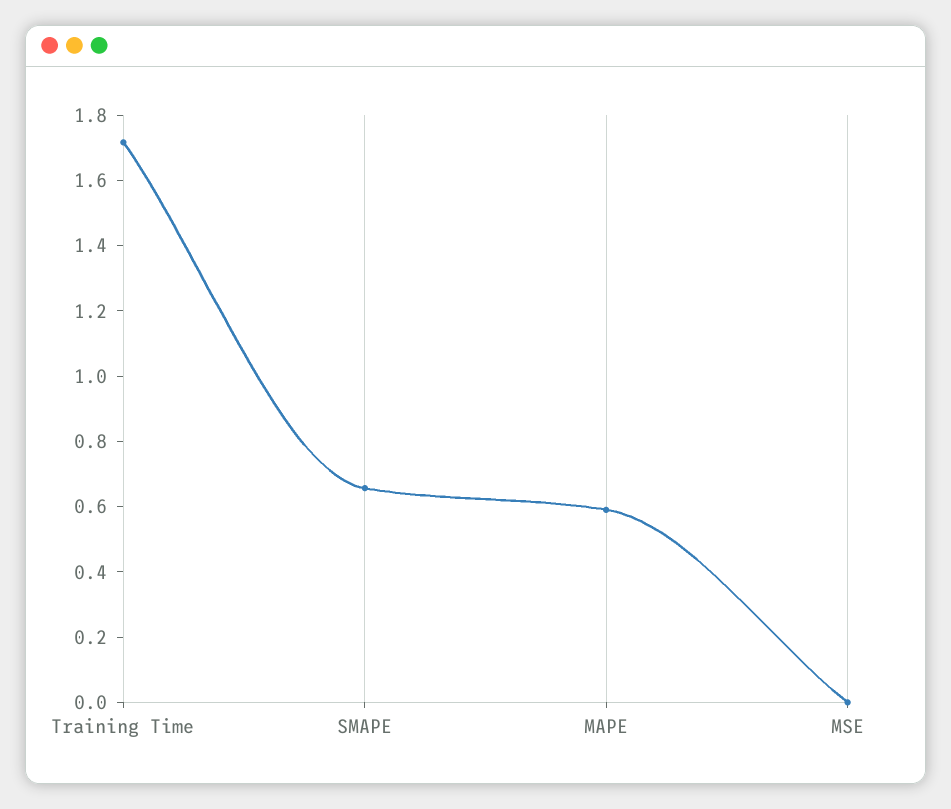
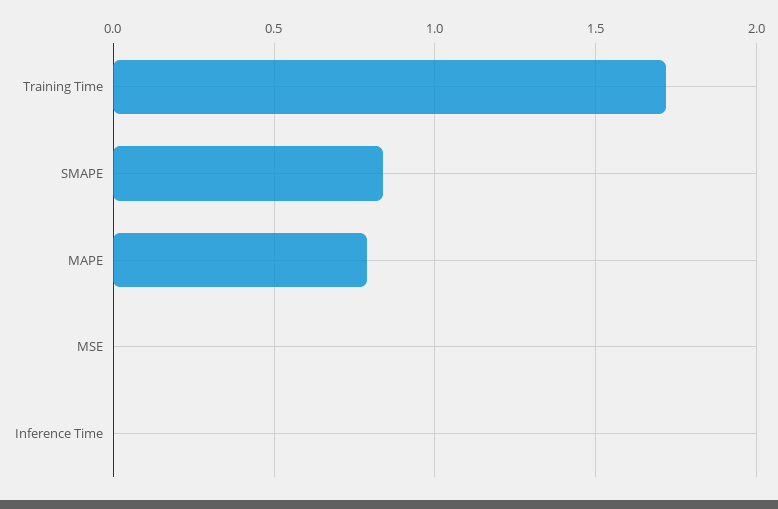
SMAPE: 0.65 -> 0.85
MAPE: 0.6 -> 0.8
Inference Time: none -> 0

